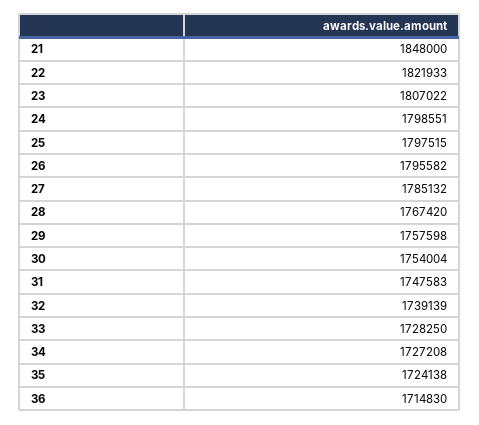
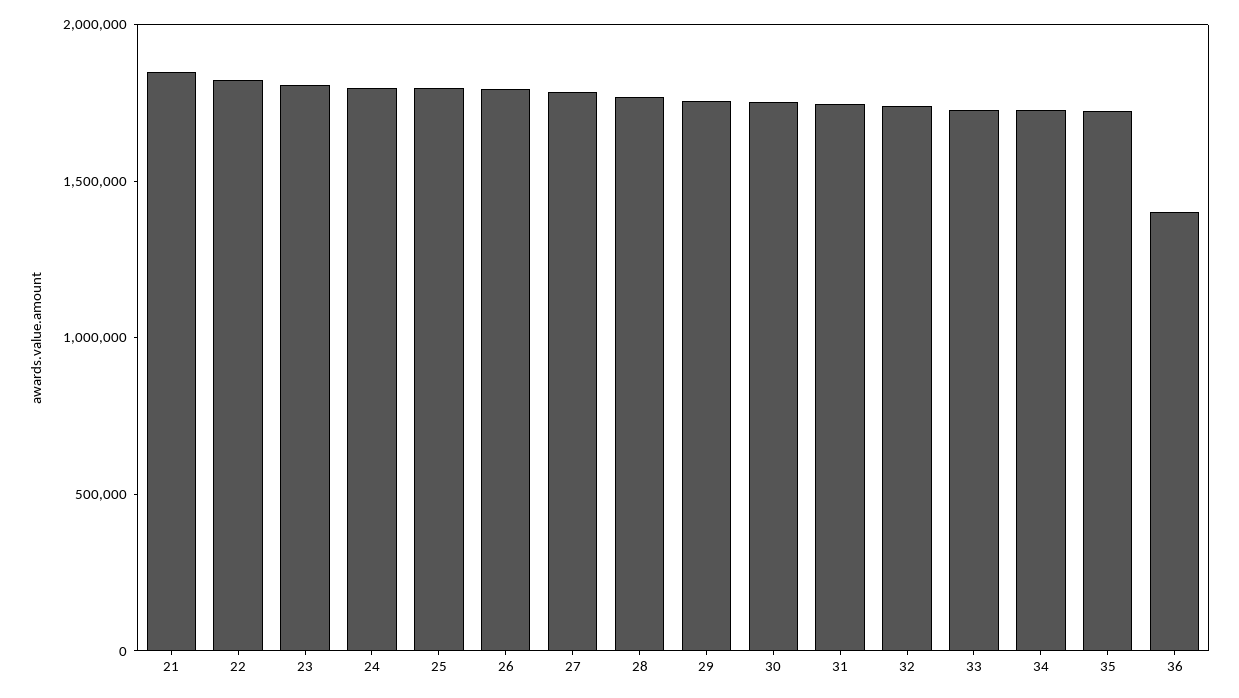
36: 1714830 -> 1400000

